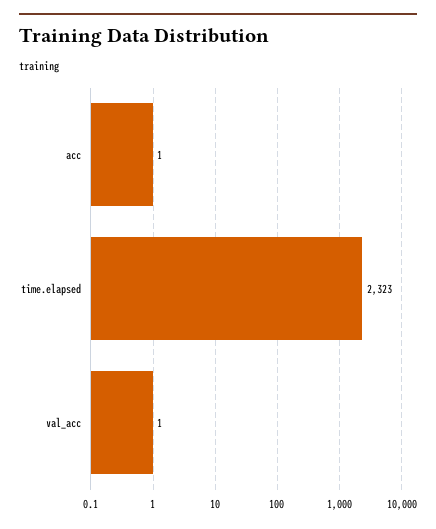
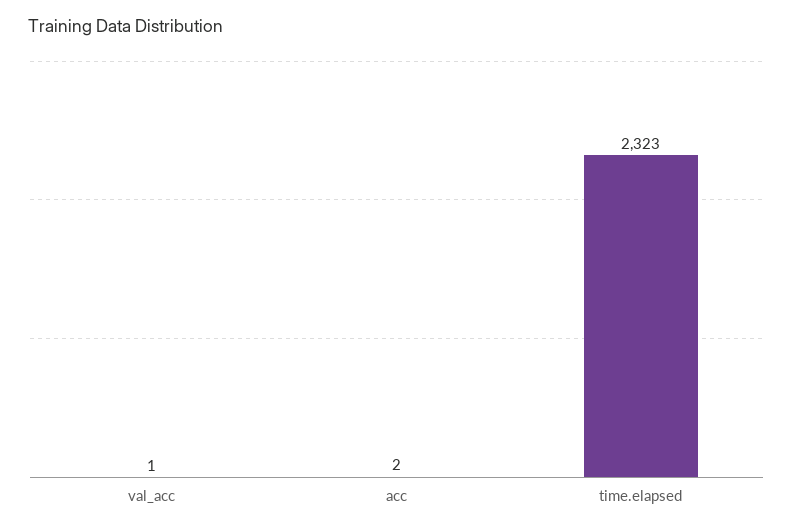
acc: 1 -> 2

